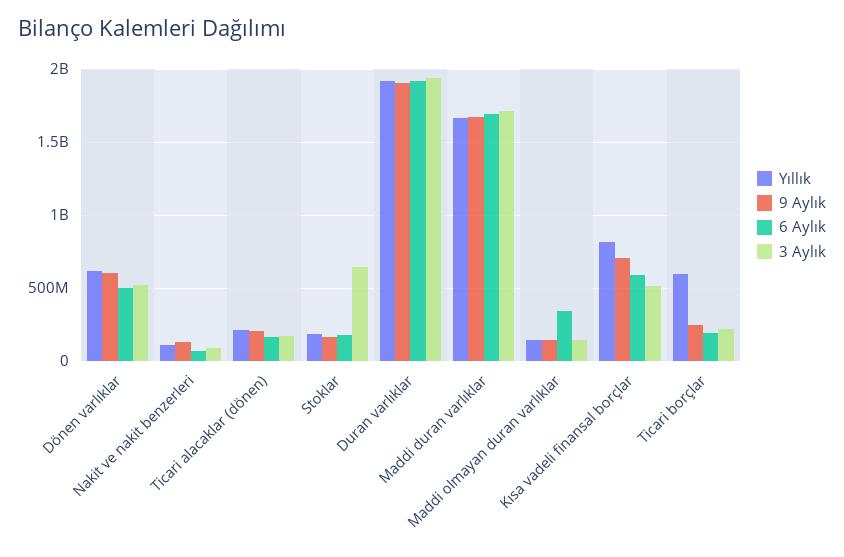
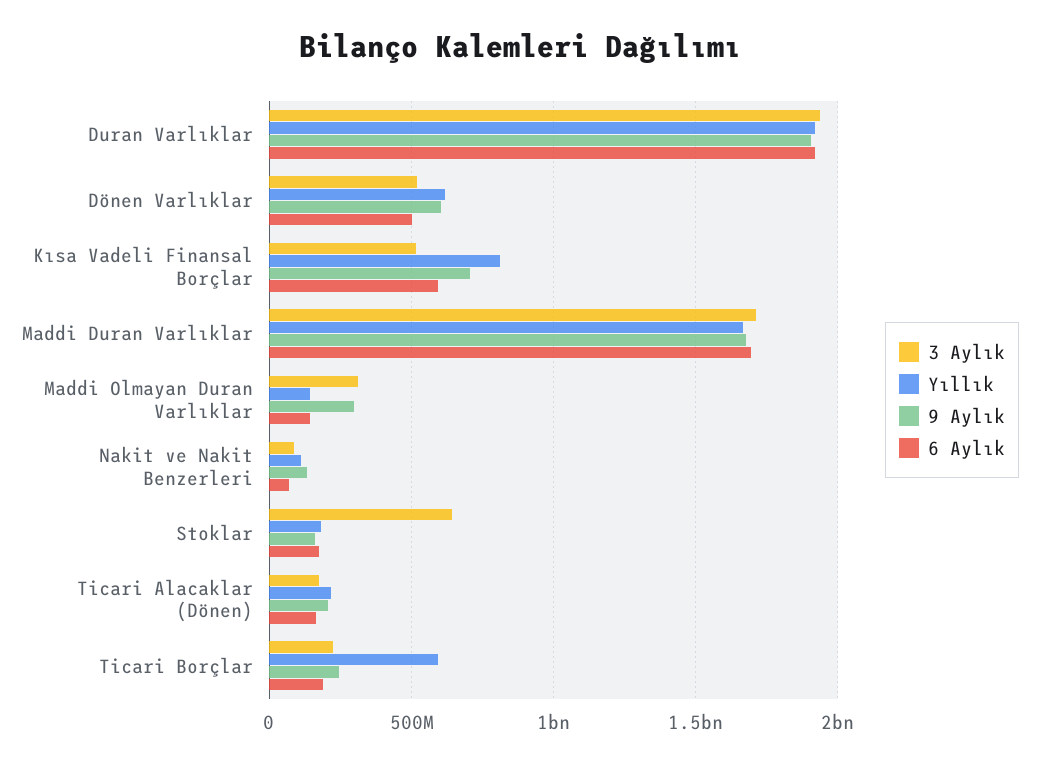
9 Aylık, Maddi olmayan duran varlıklar: 150000000 -> 300000000
6 Aylık, Maddi olmayan duran varlıklar: 350000000 -> 150000000
3 Aylık, Maddi olmayan duran varlıklar: 150000000 -> 300000000

